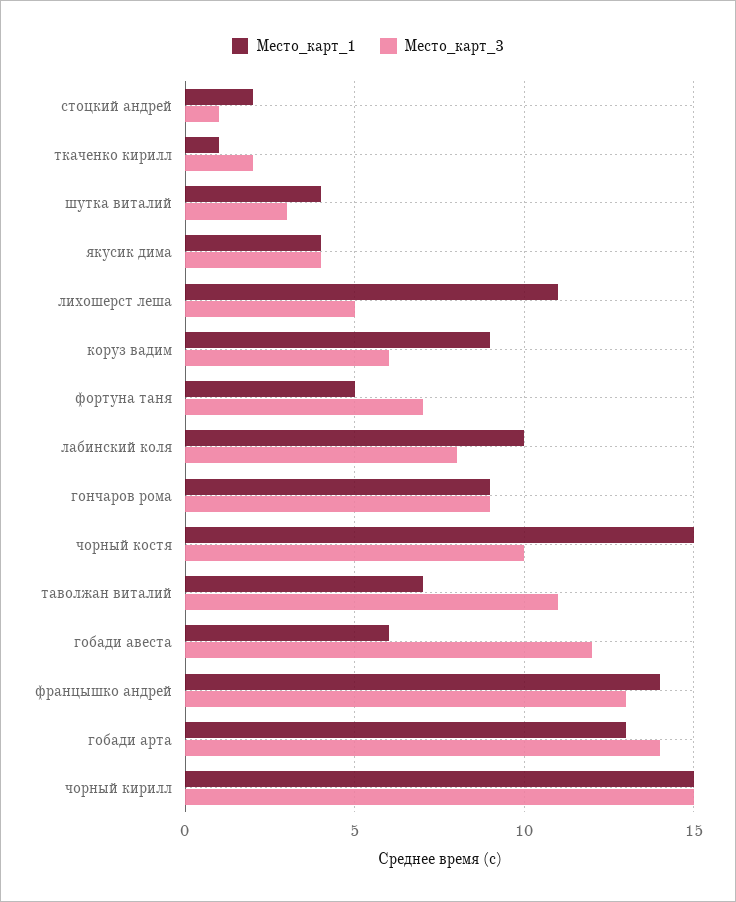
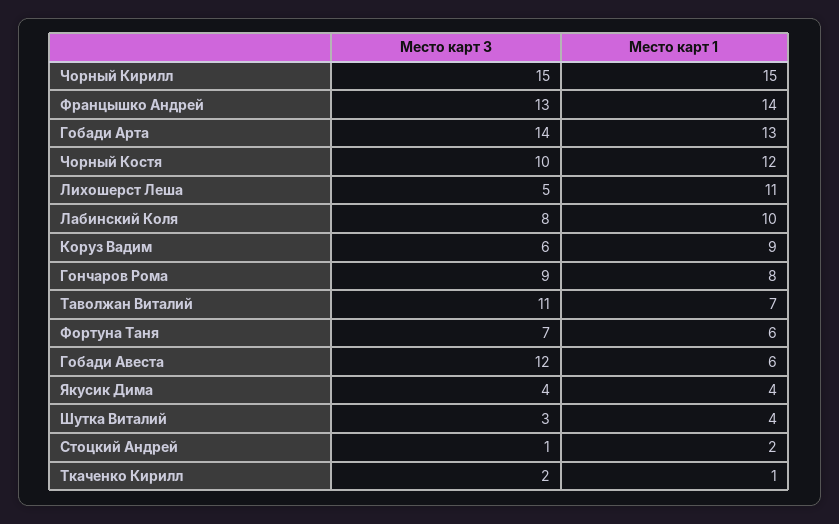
Место_карт_1, фортуна таня: 5 -> 6
Место_карт_1, гончаров рома: 9 -> 8
Место_карт_1, чорный костя: 15 -> 12

